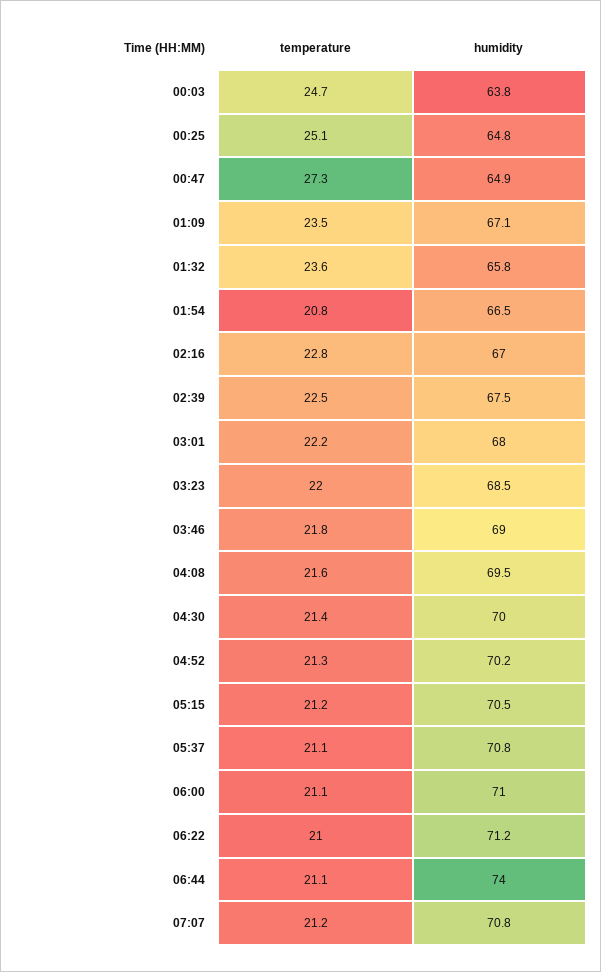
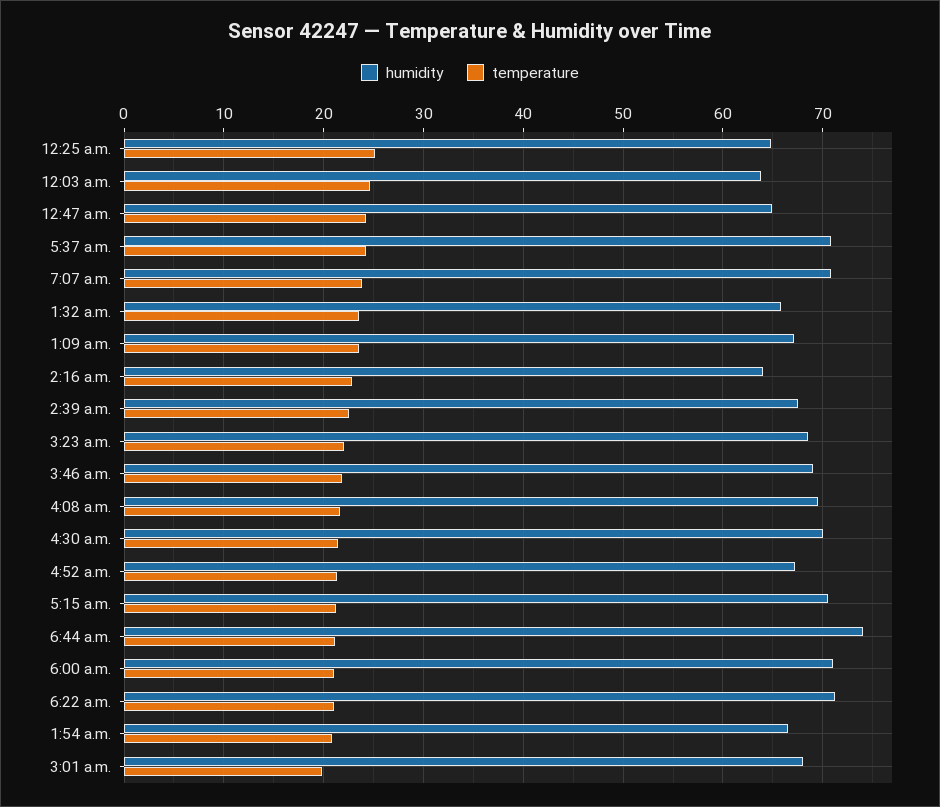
temperature, 00:47: 27.3 -> 24
humidity, 02:16: 67 -> 64
temperature, 03:01: 22.2 -> 20
humidity, 04:52: 70.2 -> 67
temperature, 05:37: 21.1 -> 24
temperature, 07:07: 21.2 -> 24

